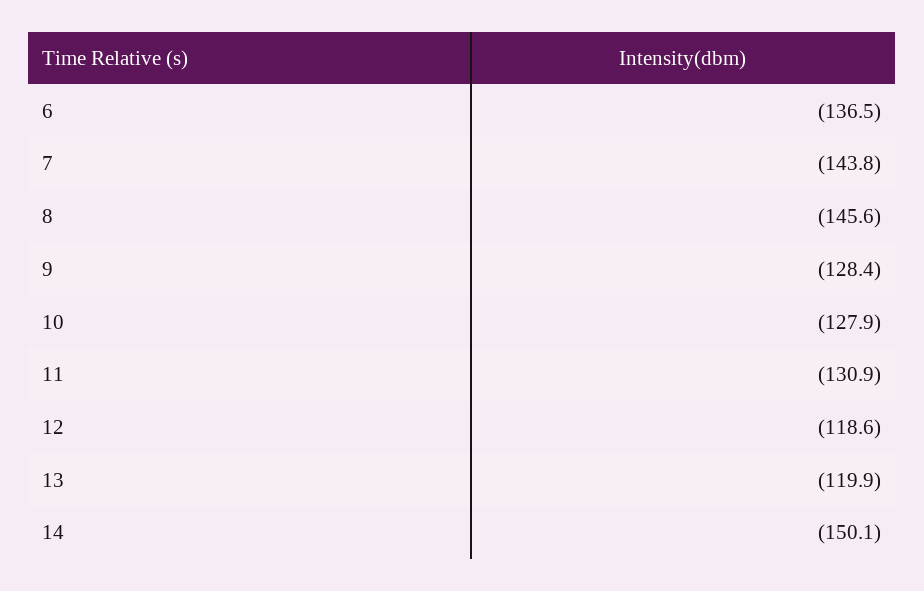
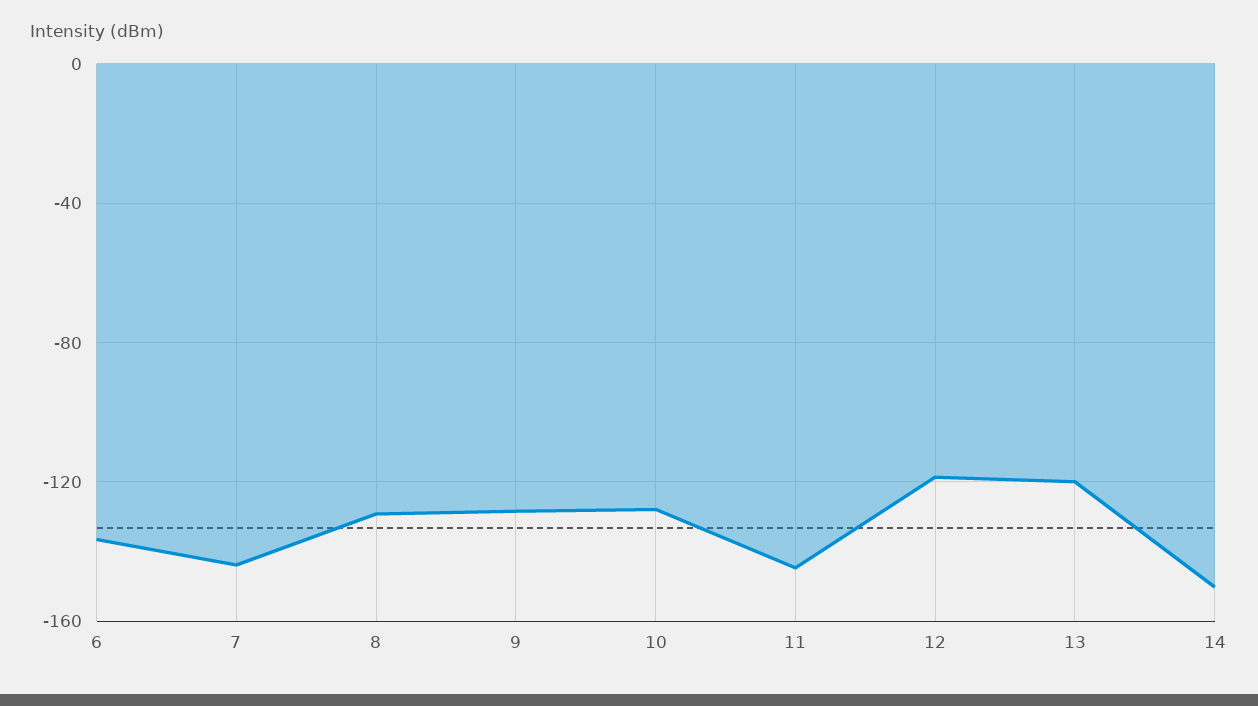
8: -145.6 -> -130
11: -130.9 -> -145

